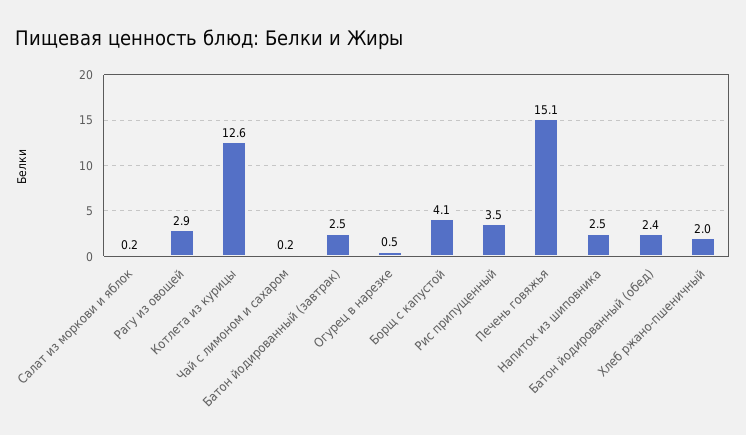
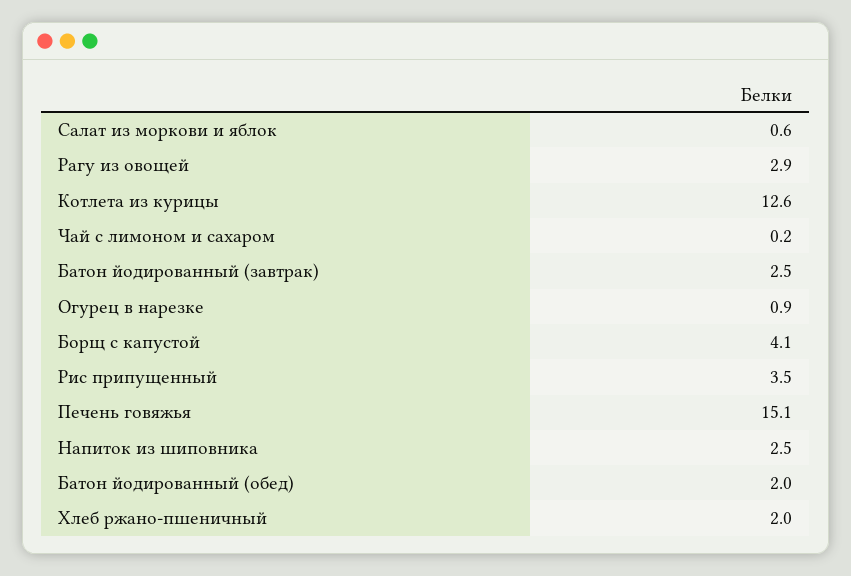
Салат из моркови и яблок: 0.2 -> 0.6
Огурец в нарезке: 0.5 -> 0.9
Батон йодированный (обед): 2.4 -> 2

